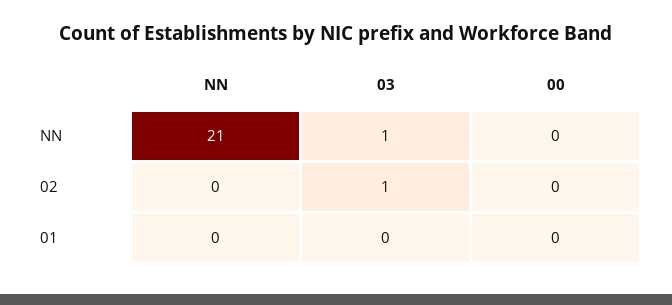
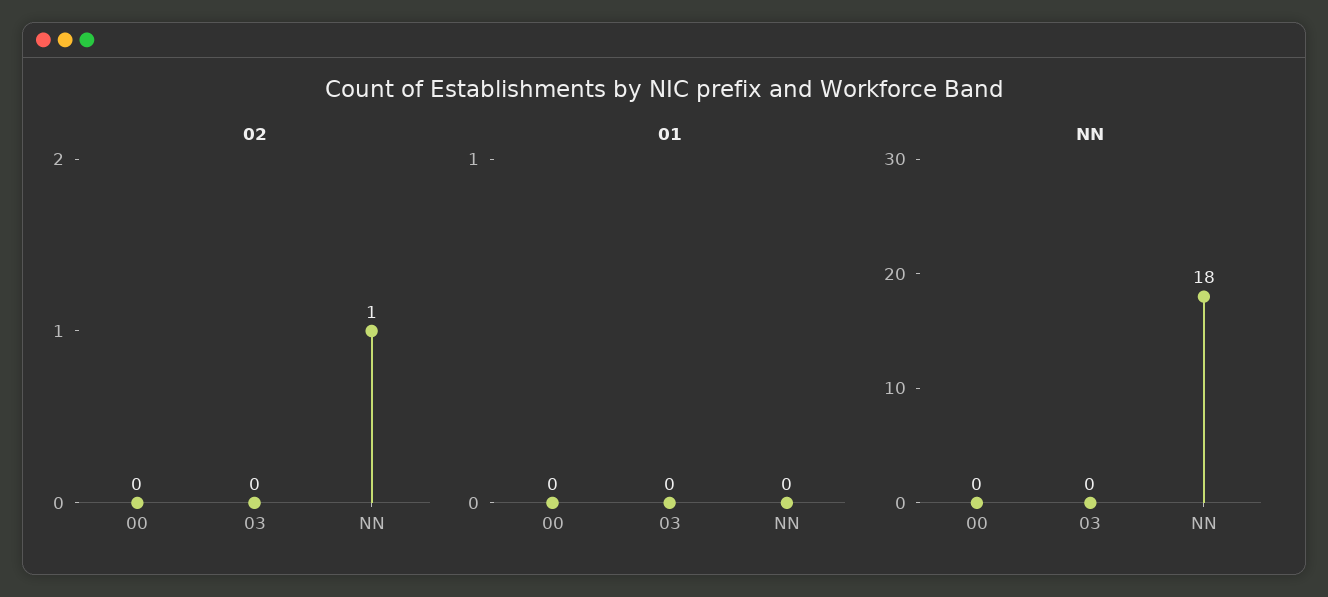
NN, NN: 21 -> 18
NN, 03: 1 -> 0
02, NN: 0 -> 1
02, 03: 1 -> 0

